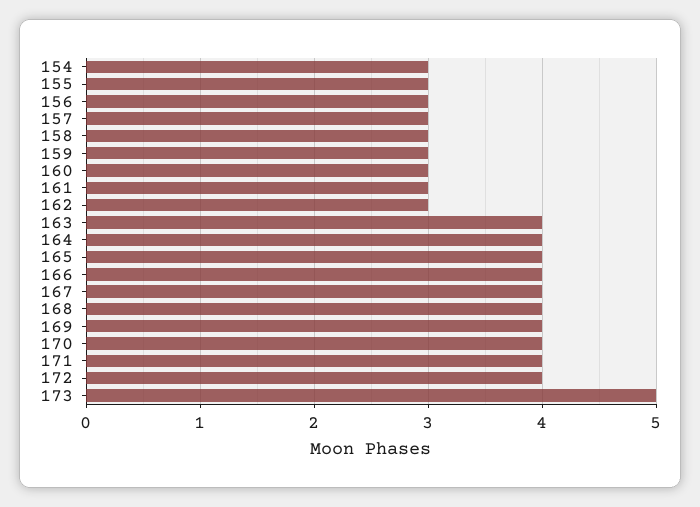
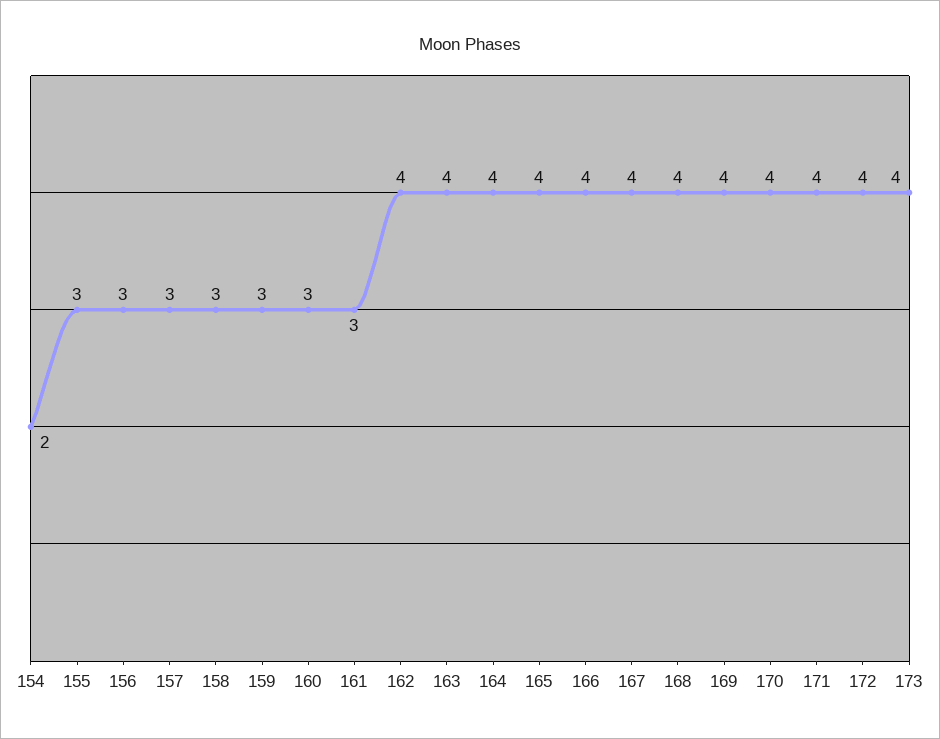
154: 3 -> 2
162: 3 -> 4
173: 5 -> 4

